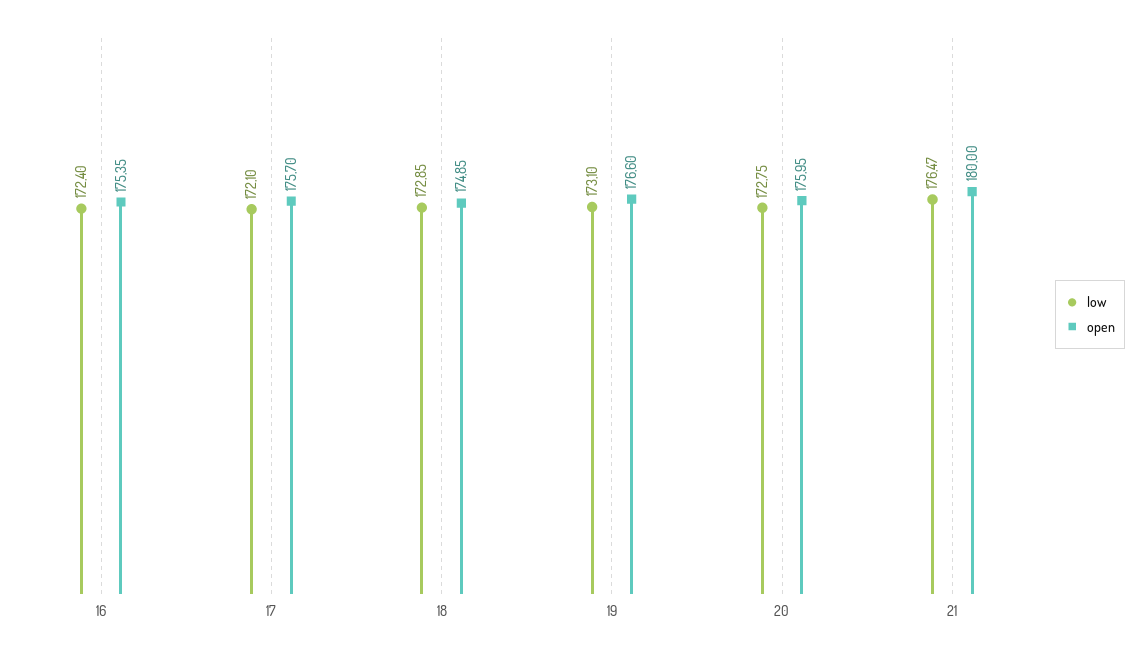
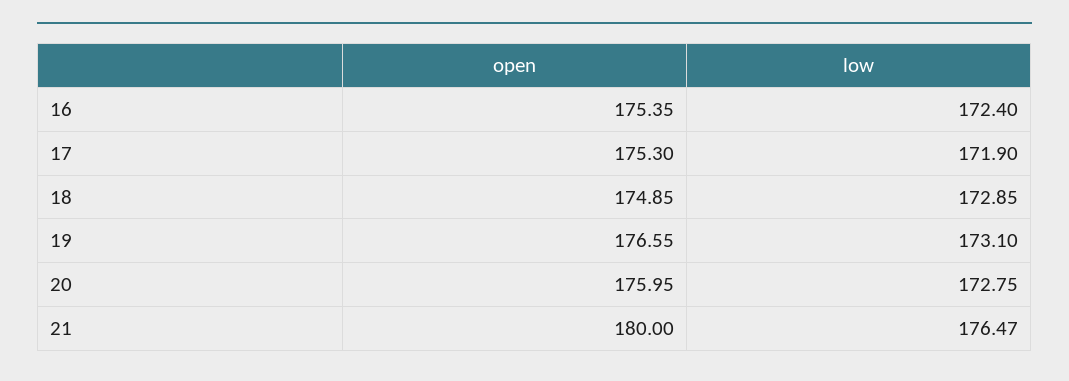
low, 17: 172.1 -> 171.9
open, 17: 175.7 -> 175.3
open, 19: 176.6 -> 176.55

